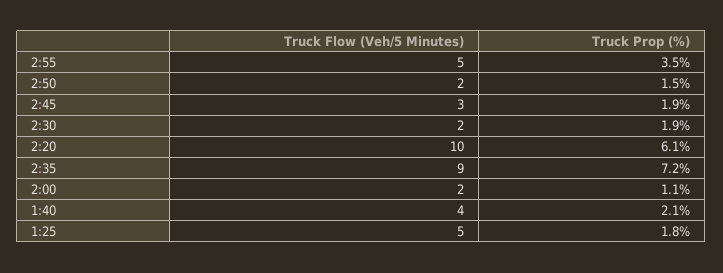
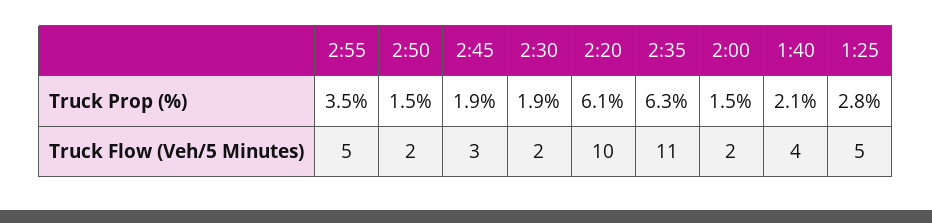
Truck Flow (Veh/5 Minutes), 2:35: 9 -> 11
Truck Prop (%), 2:35: 7.2 -> 6.3
Truck Prop (%), 2:00: 1.1 -> 1.5
Truck Prop (%), 1:25: 1.8 -> 2.8

